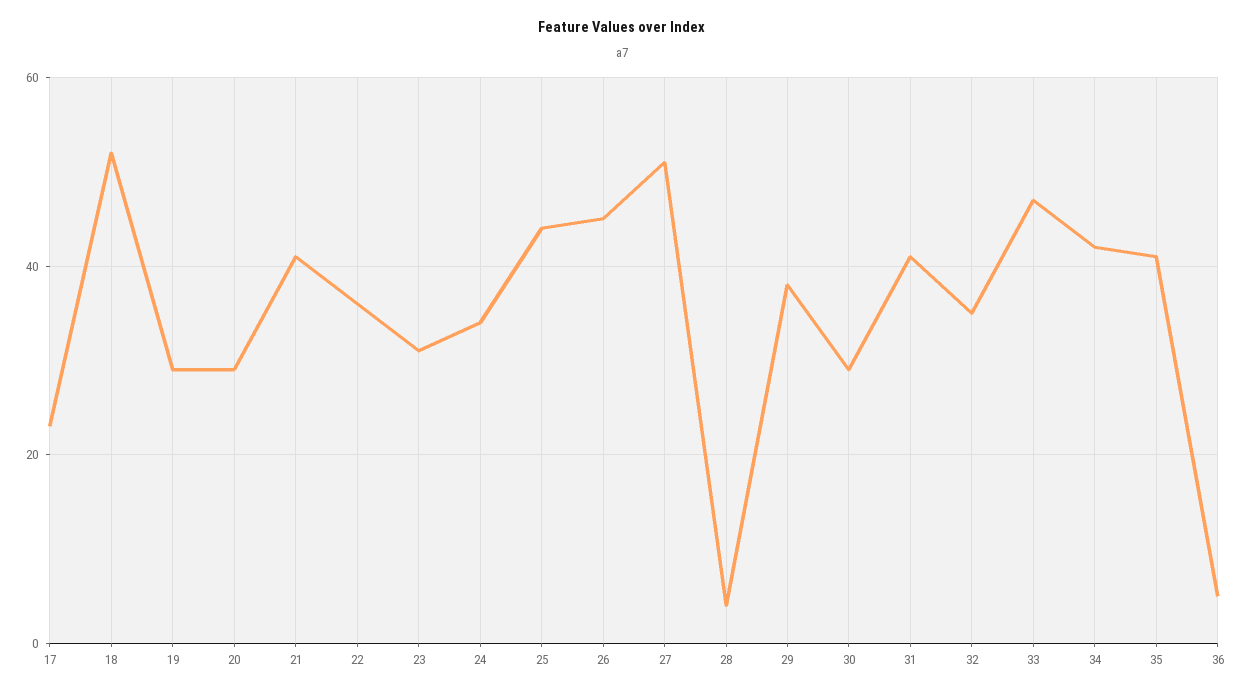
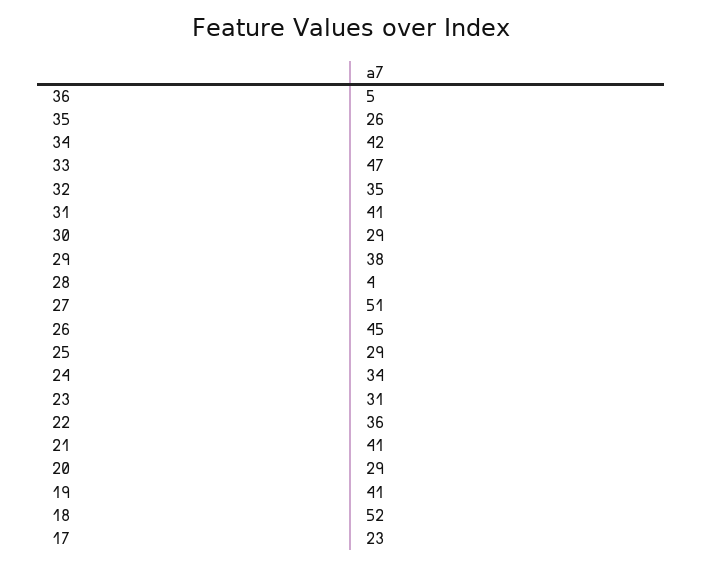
19: 30 -> 41
25: 45 -> 29
35: 40 -> 26

